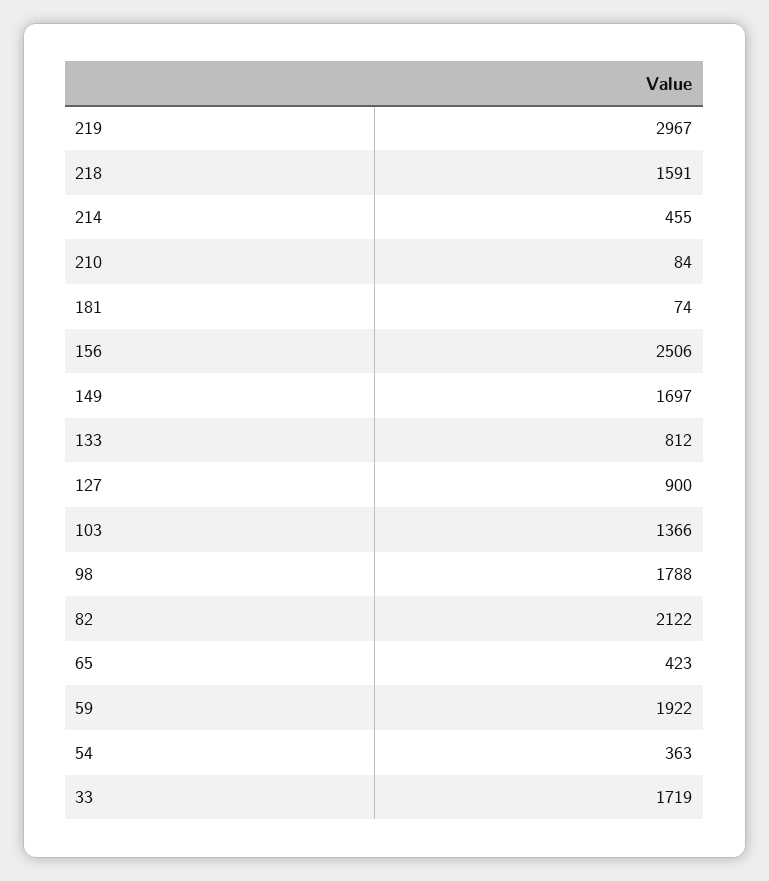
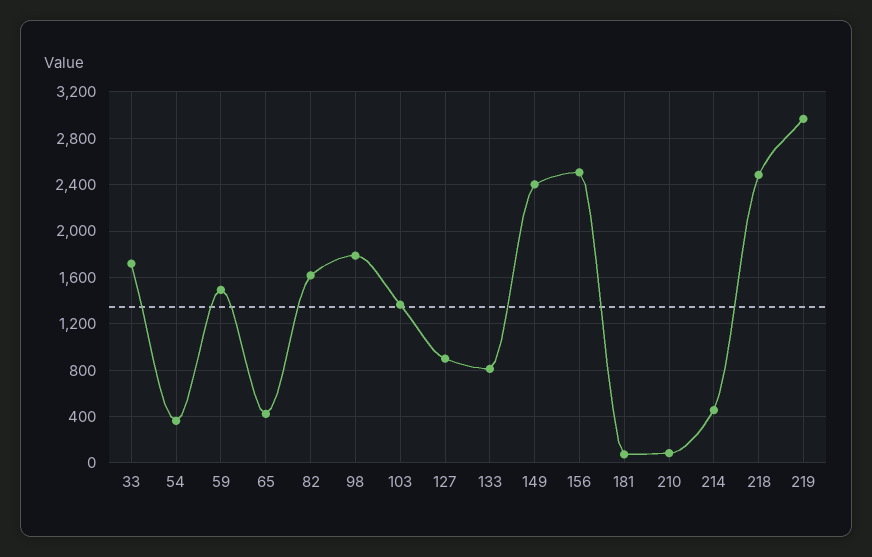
218: 1591 -> 2500
149: 1697 -> 2400
82: 2122 -> 1600
59: 1922 -> 1500

